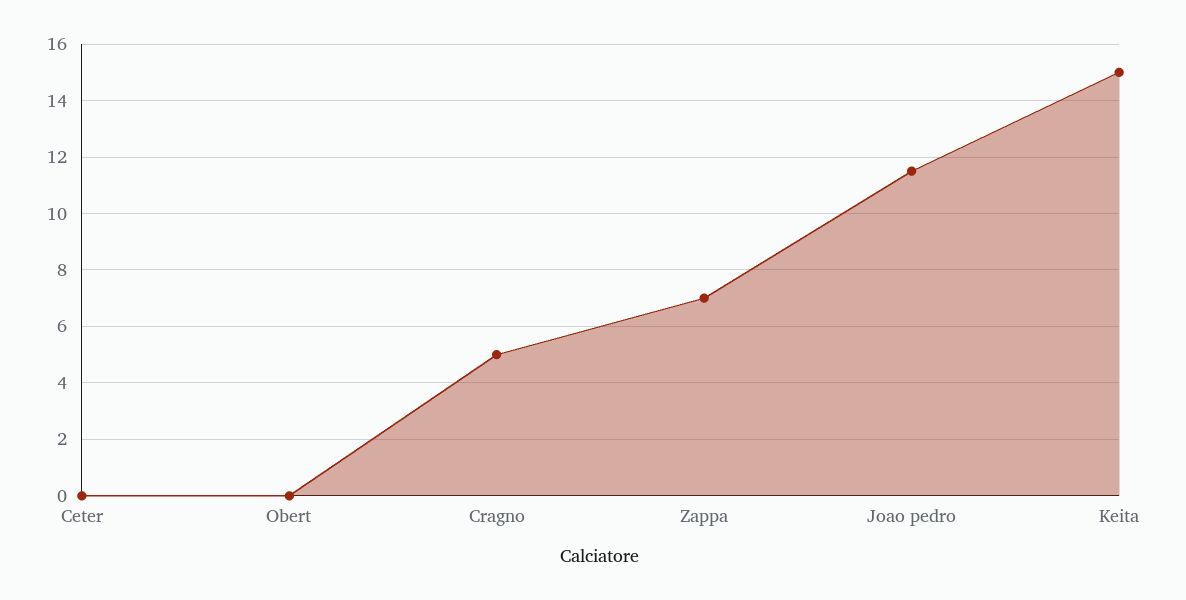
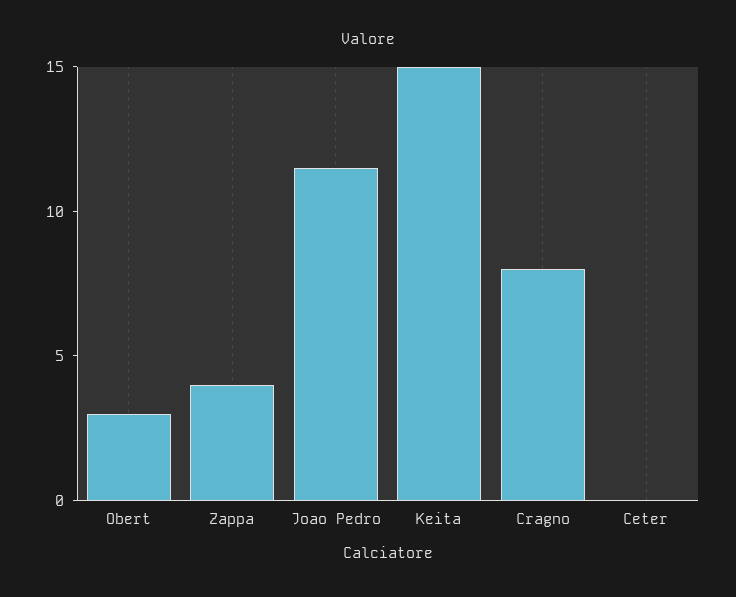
Obert: 0 -> 3
Cragno: 5 -> 8
Zappa: 7 -> 4

